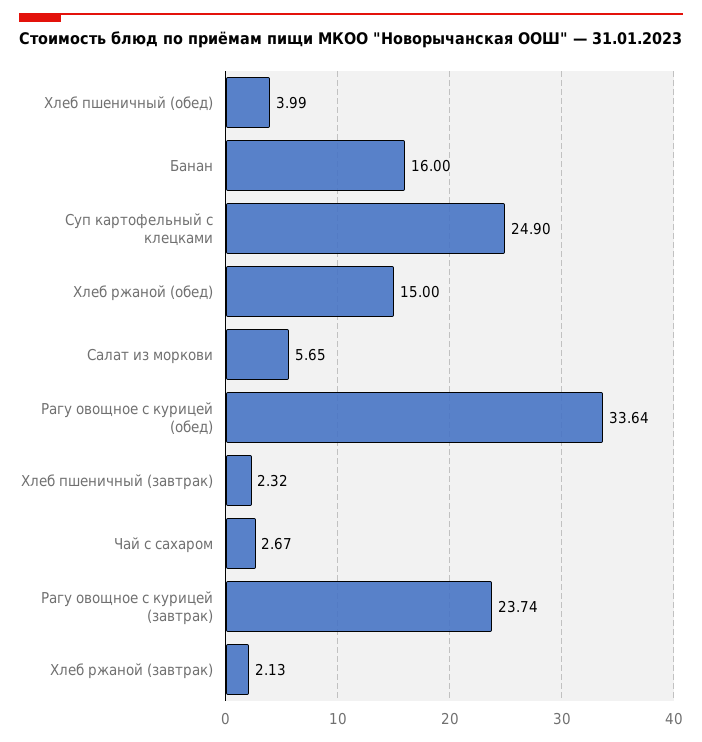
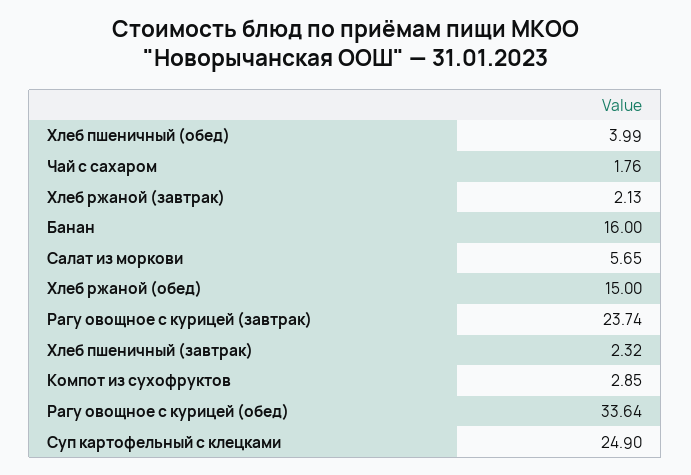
Чай с сахаром: 2.67 -> 1.76
Компот из сухофруктов: none -> 2.85

